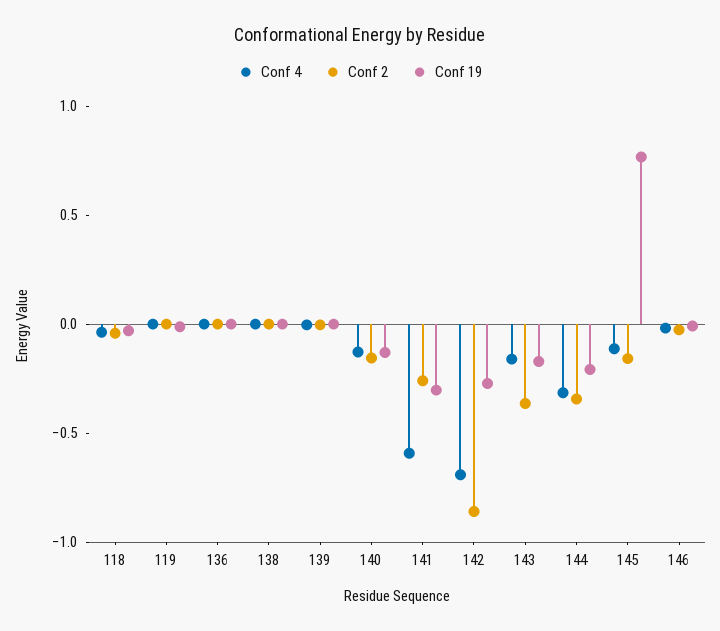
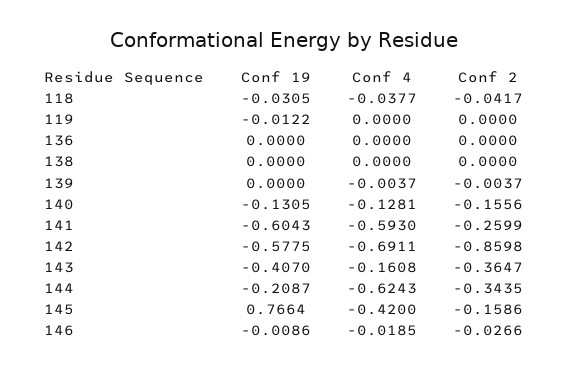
Conf 19, 141: -0.3 -> -0.6043
Conf 19, 142: -0.3 -> -0.5775
Conf 19, 143: -0.2 -> -0.407
Conf 4, 144: -0.3 -> -0.6243
Conf 4, 145: -0.1 -> -0.42

